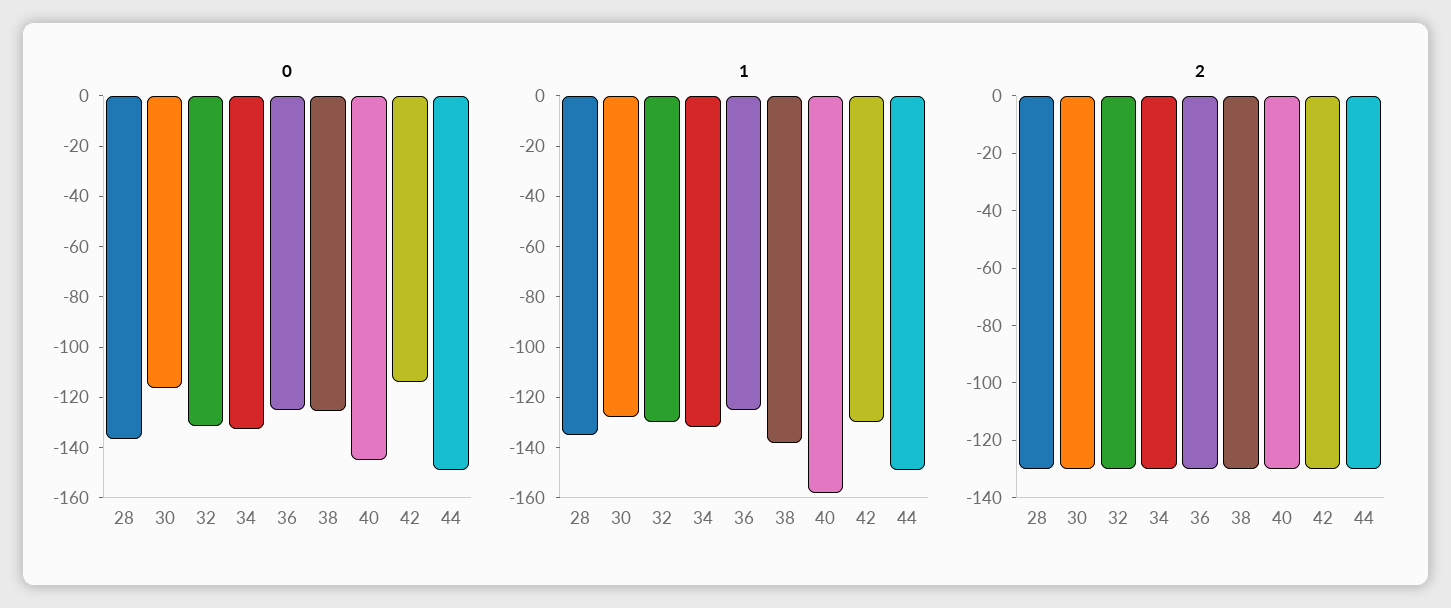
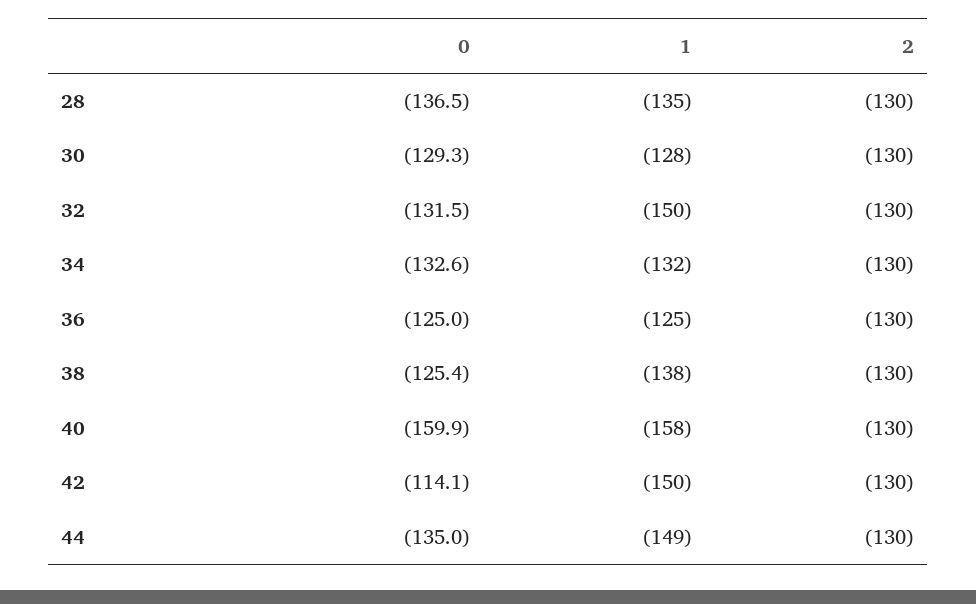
0, 30: -115 -> -129.3
0, 40: -145 -> -159.9
0, 44: -150 -> -135
1, 32: -130 -> -150
1, 42: -130 -> -150

